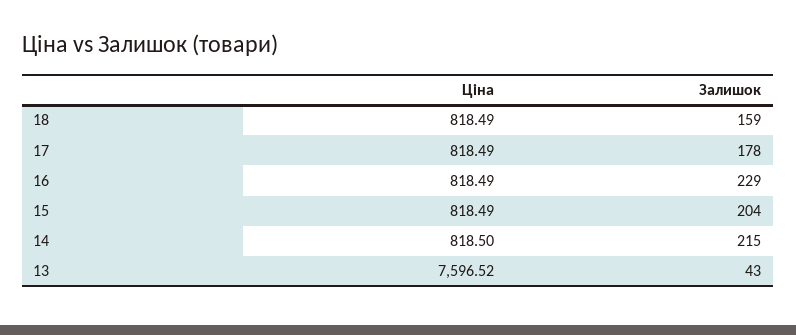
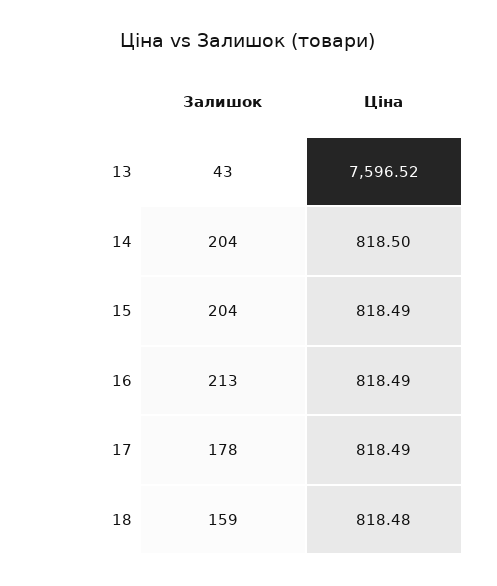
Ціна, 18: 818.49 -> 818.48
Залишок, 16: 229 -> 213
Залишок, 14: 215 -> 204

